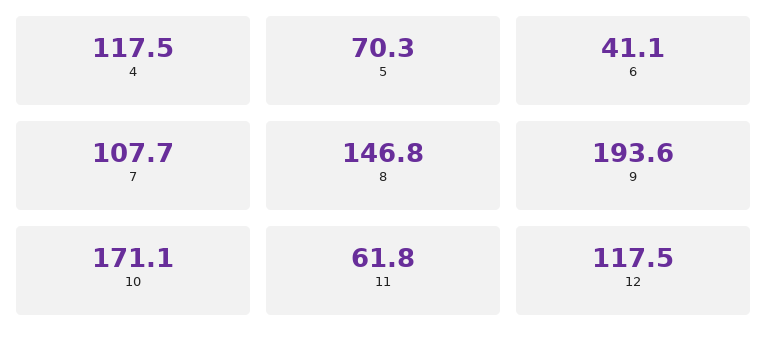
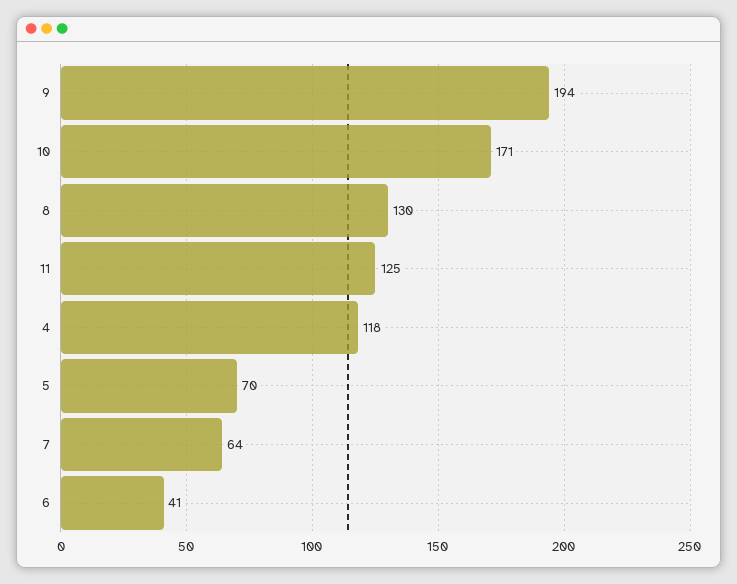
7: 107.7 -> 64
8: 146.8 -> 130
11: 61.8 -> 125
12: 117.5 -> none

